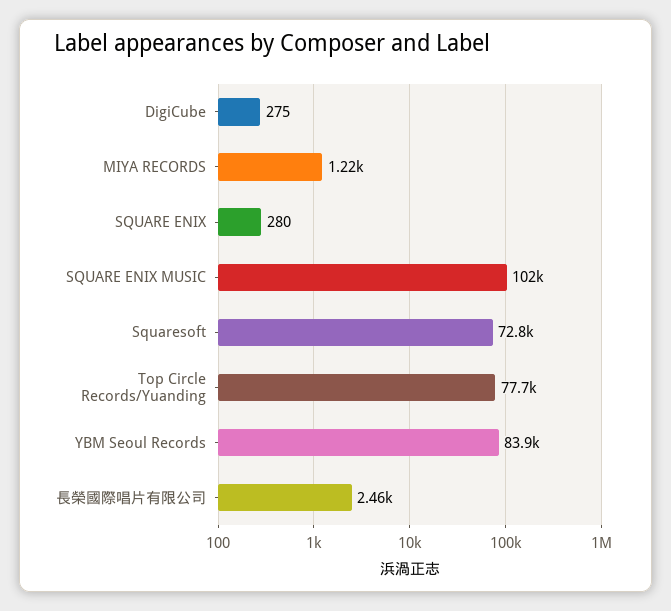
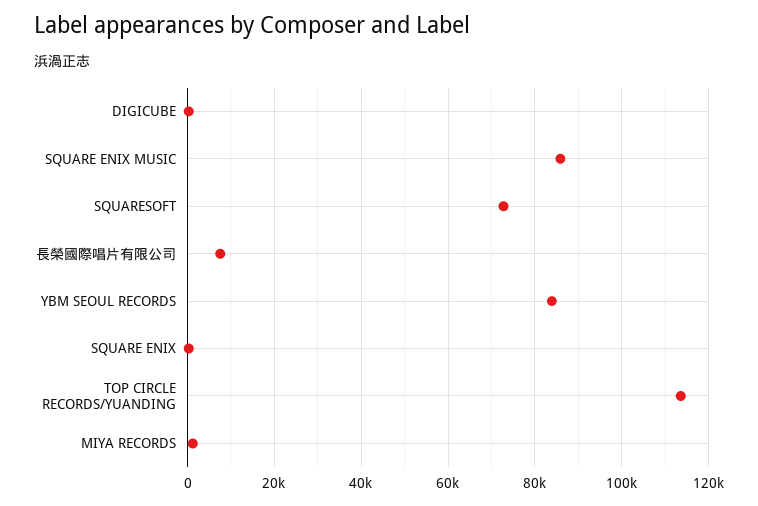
SQUARE ENIX MUSIC: 102000 -> 86000
Top Circle Records/Yuanding: 77700 -> 114000
長榮國際唱片有限公司: 2460 -> 8000

